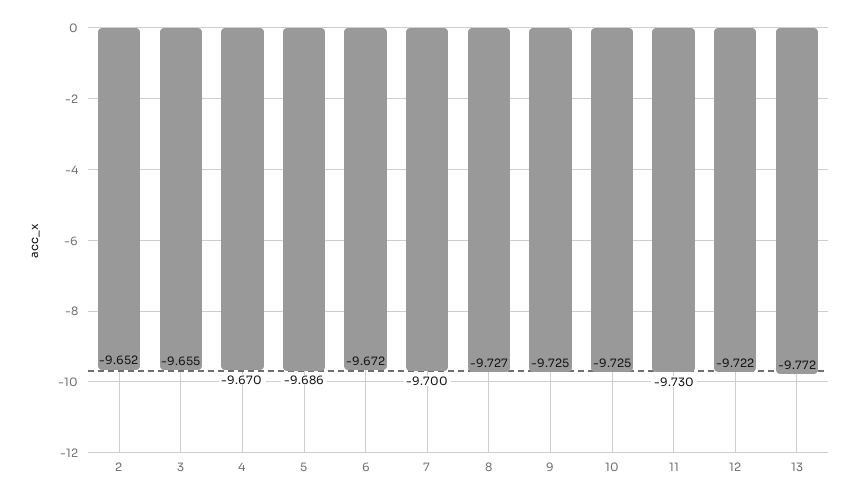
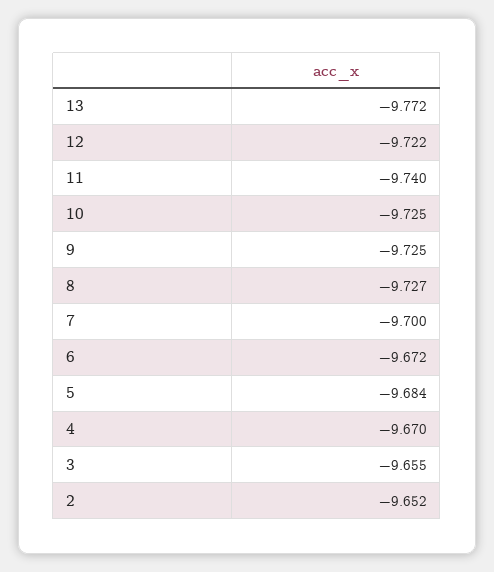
5: -9.686 -> -9.684
11: -9.73 -> -9.74

